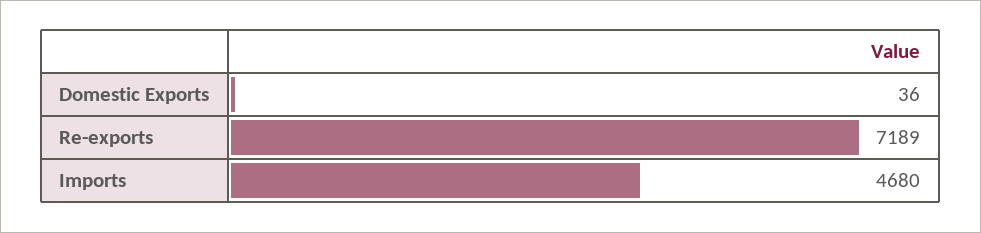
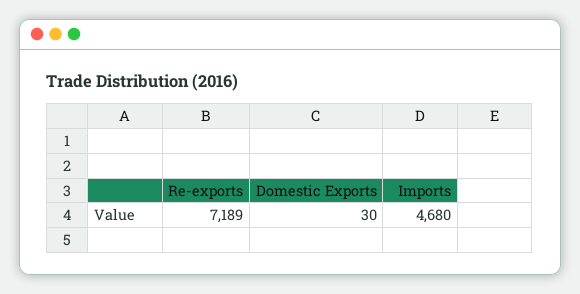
Domestic Exports: 36 -> 30

